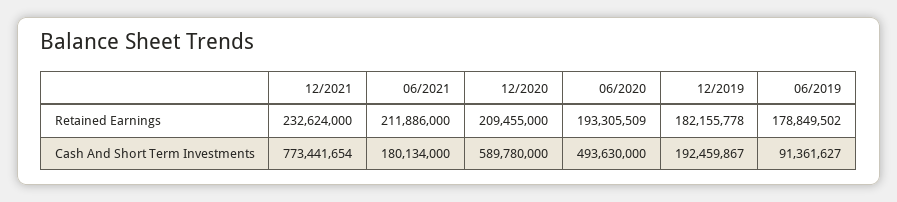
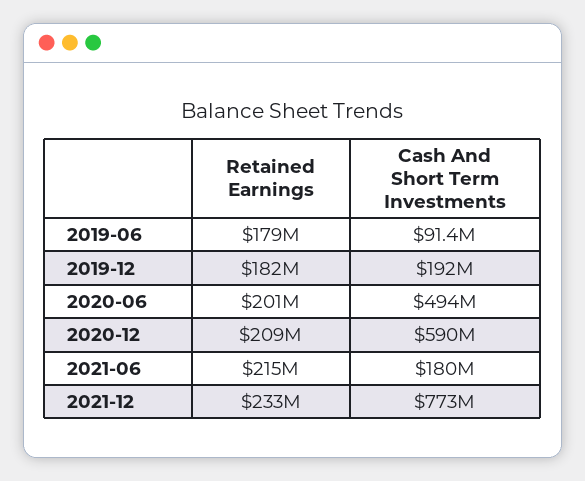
06/2021, Retained Earnings: 211886000 -> 215000000
06/2020, Retained Earnings: 193305509 -> 201000000

